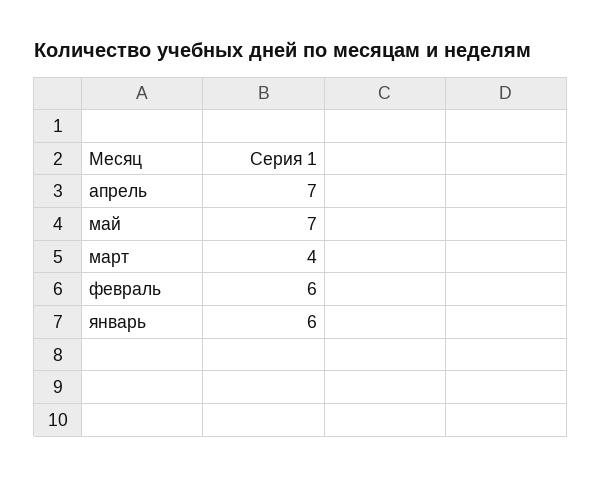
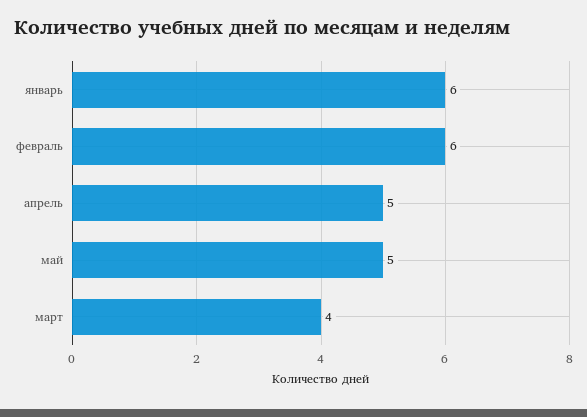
апрель: 7 -> 5
май: 7 -> 5

